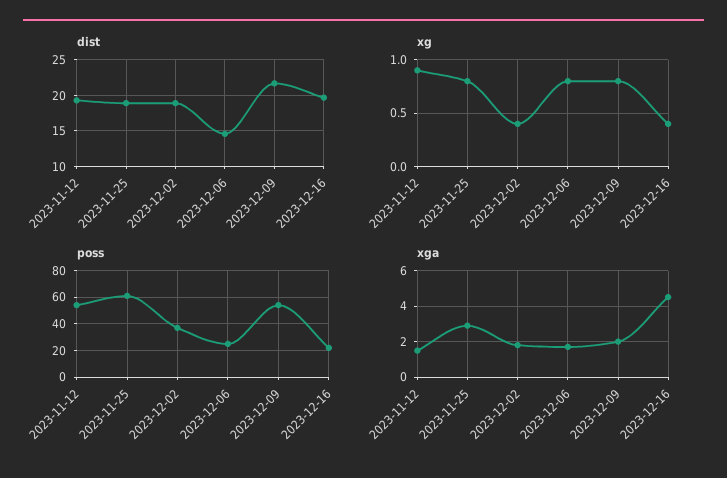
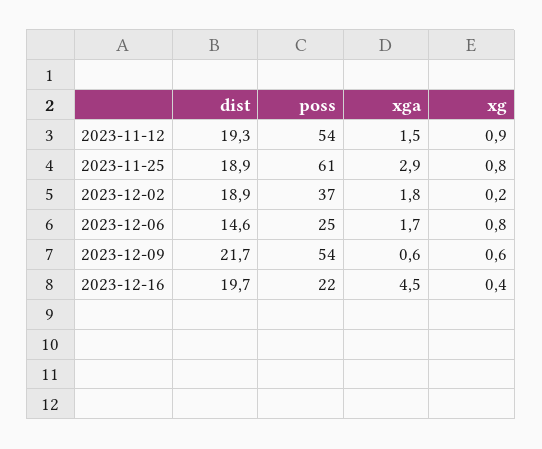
xg, 2023-12-02: 0.4 -> 0.2
xg, 2023-12-09: 0.8 -> 0.6
xga, 2023-12-09: 2 -> 0.6

